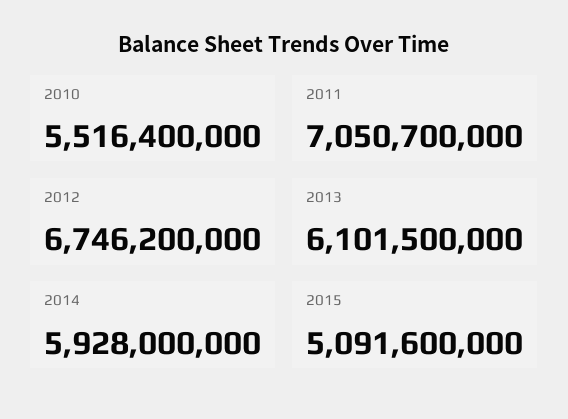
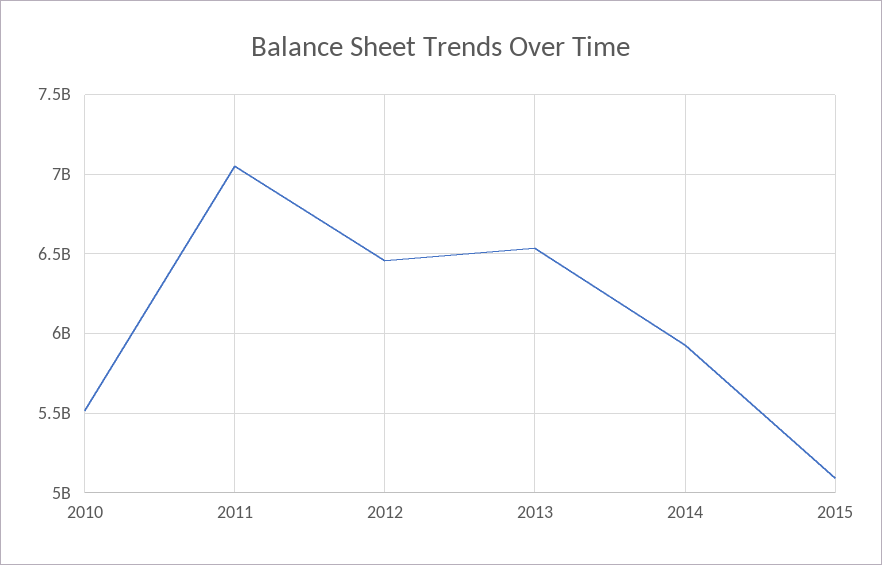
2012: 6746200000 -> 6450000000
2013: 6101500000 -> 6550000000

